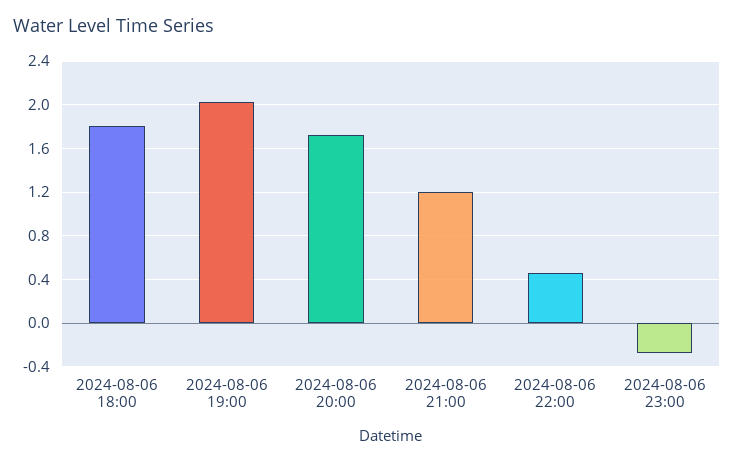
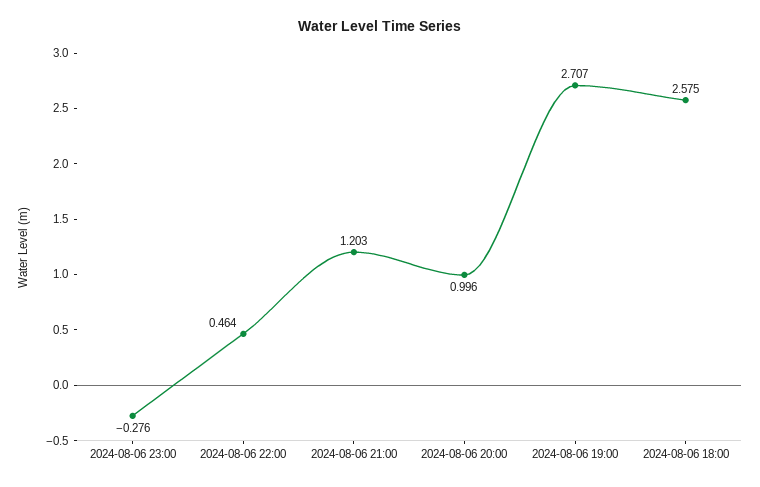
2024-08-06 18:00: 1.8 -> 2.575
2024-08-06 19:00: 2 -> 2.707
2024-08-06 20:00: 1.7 -> 0.996

